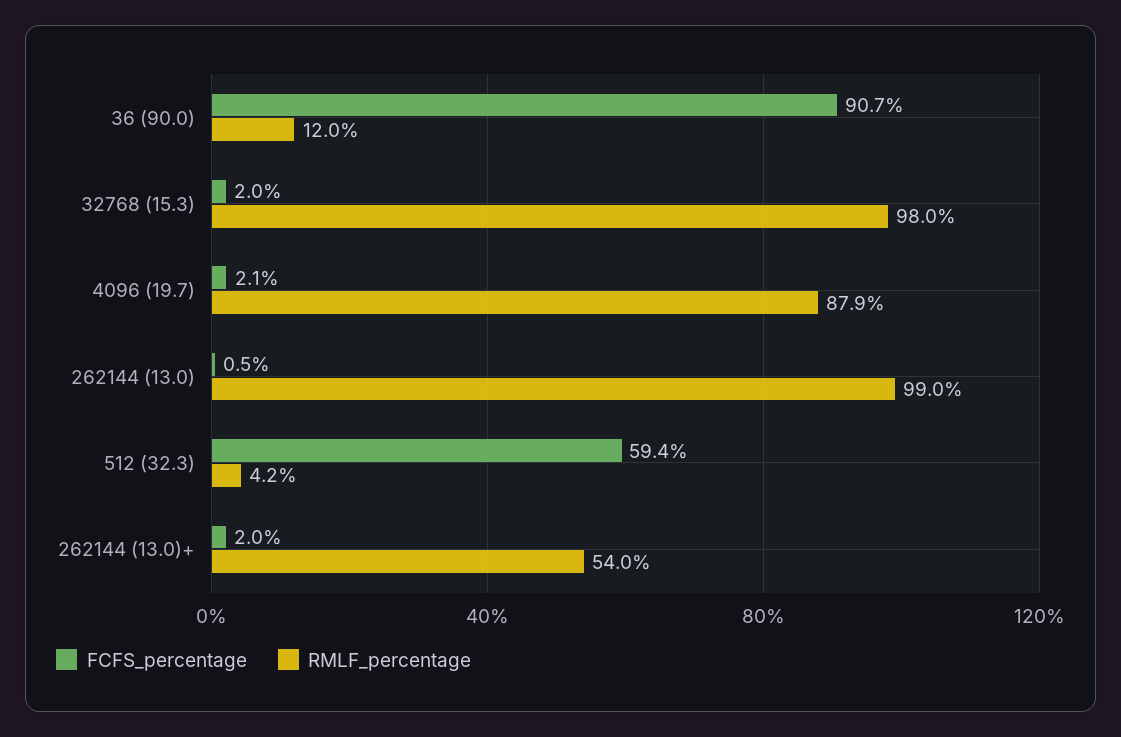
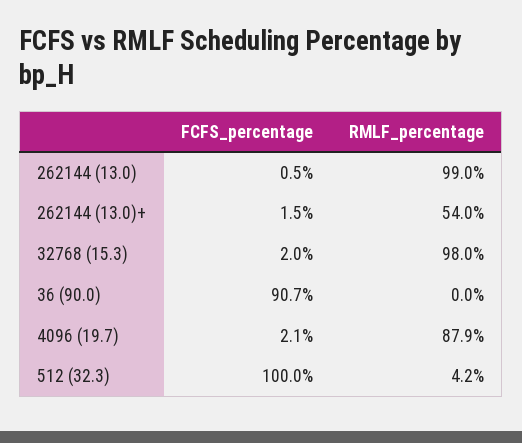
RMLF_percentage, 36 (90.0): 12 -> 0
FCFS_percentage, 512 (32.3): 59.4 -> 100
FCFS_percentage, 262144 (13.0)+: 2 -> 1.5

